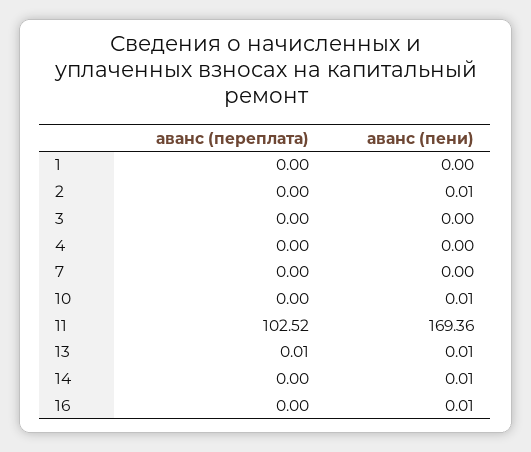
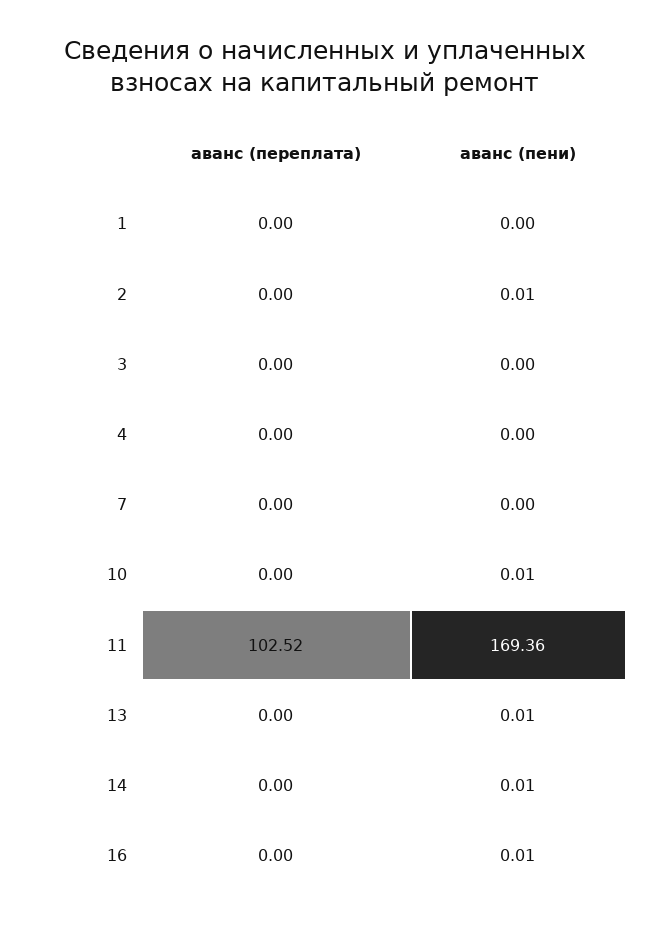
аванс (переплата), 13: 0.01 -> 0

